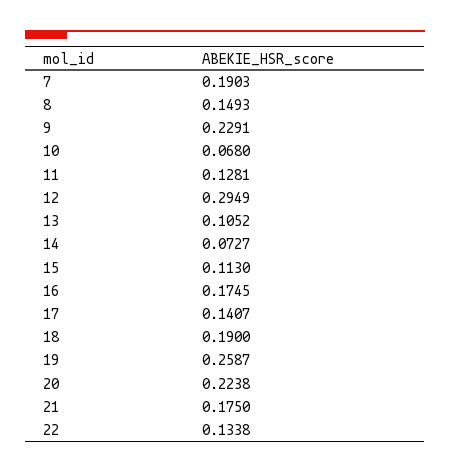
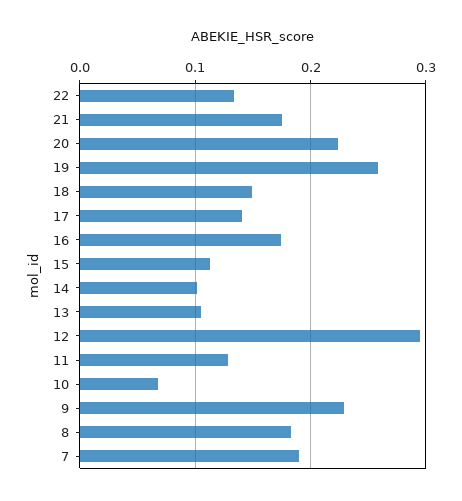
8: 0.1493 -> 0.18
14: 0.0727 -> 0.1
18: 0.19 -> 0.15

